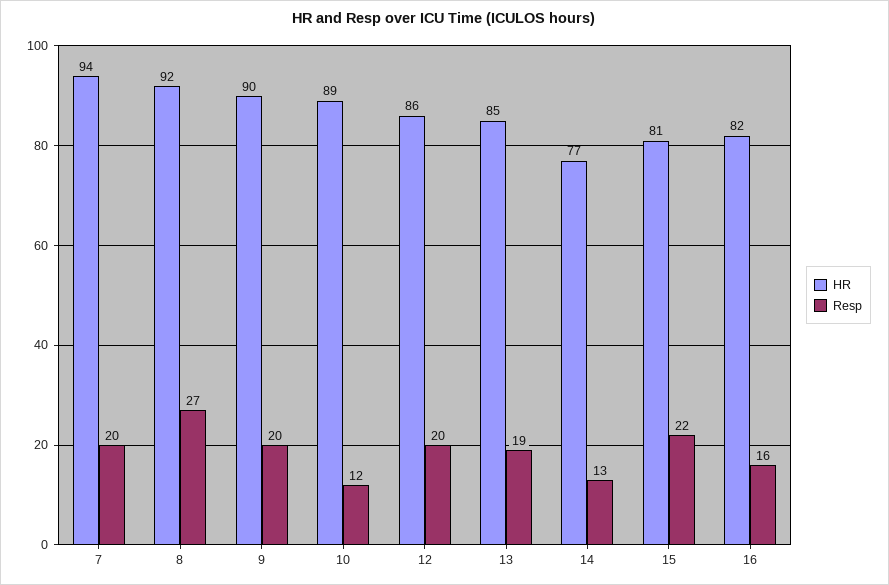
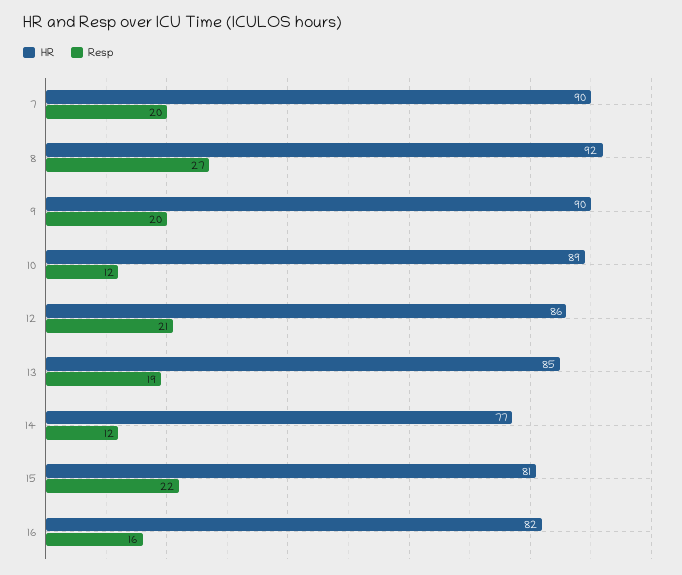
HR, 7: 94 -> 90
Resp, 12: 20 -> 21
Resp, 14: 13 -> 12

